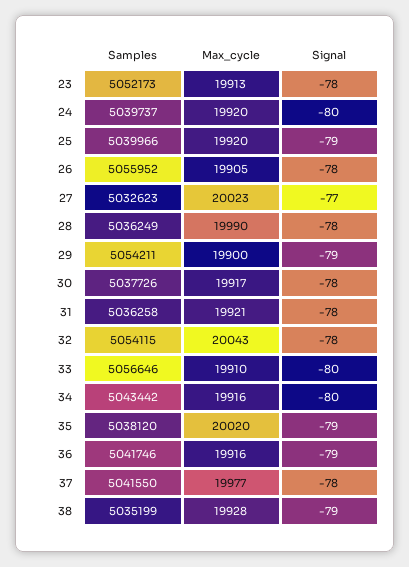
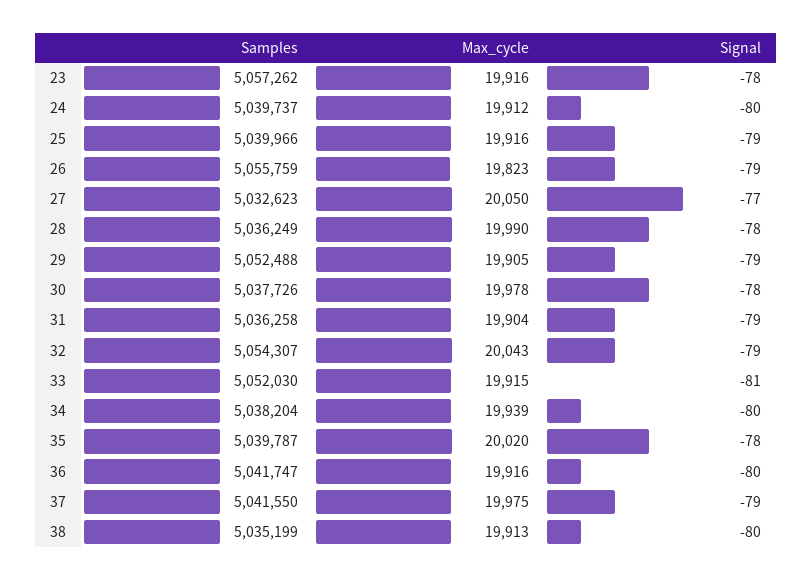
Samples, 23: 5052173 -> 5057262
Max_cycle, 23: 19913 -> 19916
Max_cycle, 24: 19920 -> 19912
Max_cycle, 25: 19920 -> 19916
Samples, 26: 5055952 -> 5055759
Max_cycle, 26: 19905 -> 19823
Signal, 26: -78 -> -79
Max_cycle, 27: 20023 -> 20050
Samples, 29: 5054211 -> 5052488
Max_cycle, 29: 19900 -> 19905
Max_cycle, 30: 19917 -> 19978
Max_cycle, 31: 19921 -> 19904
Signal, 31: -78 -> -79
Samples, 32: 5054115 -> 5054307
Signal, 32: -78 -> -79
Samples, 33: 5056646 -> 5052030
Max_cycle, 33: 19910 -> 19915
Signal, 33: -80 -> -81
Samples, 34: 5043442 -> 5038204
Max_cycle, 34: 19916 -> 19939
Samples, 35: 5038120 -> 5039787
Signal, 35: -79 -> -78
Samples, 36: 5041746 -> 5041747
Signal, 36: -79 -> -80
Max_cycle, 37: 19977 -> 19975
Signal, 37: -78 -> -79
Max_cycle, 38: 19928 -> 19913
Signal, 38: -79 -> -80

